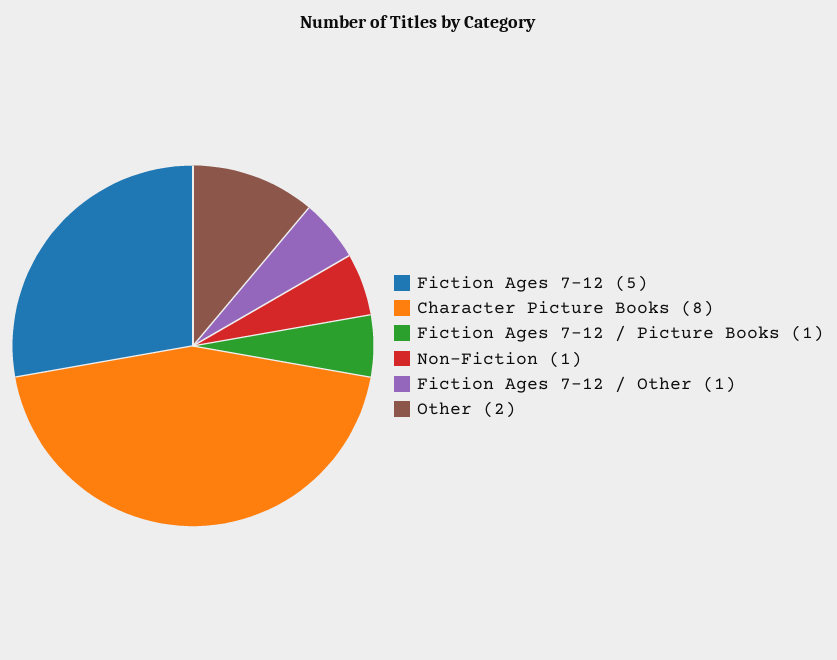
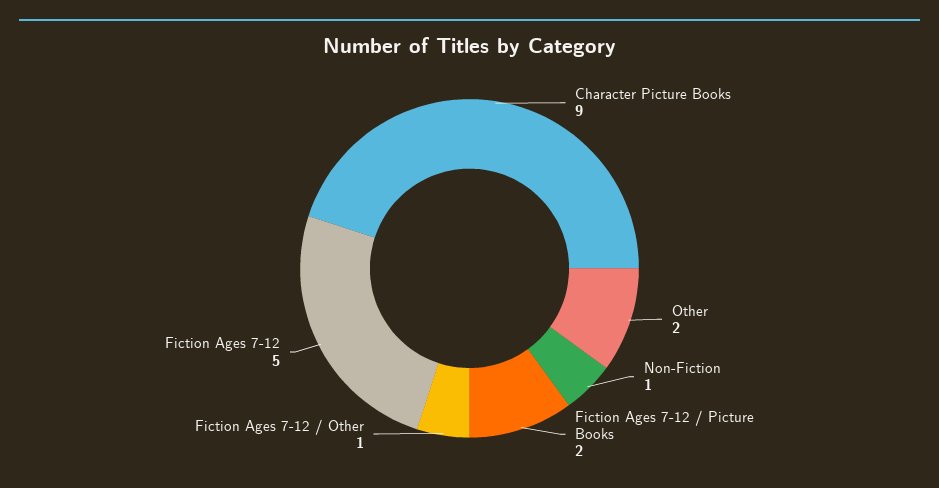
Character Picture Books: 8 -> 9
Fiction Ages 7-12 / Picture Books: 1 -> 2

